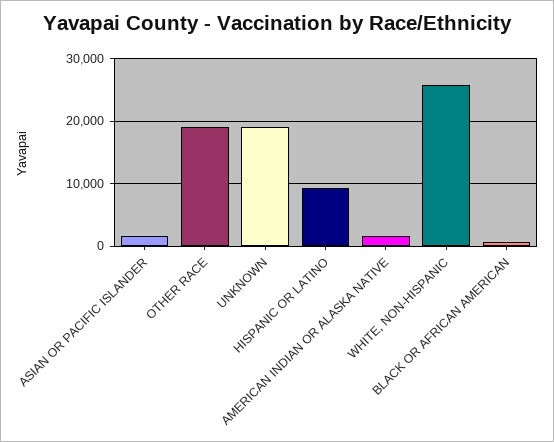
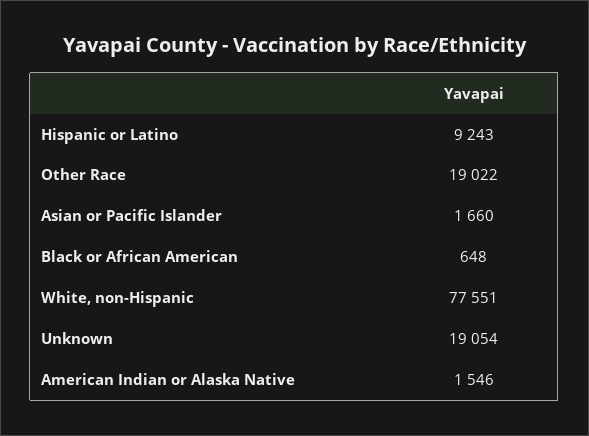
WHITE, NON-HISPANIC: 26000 -> 77551

